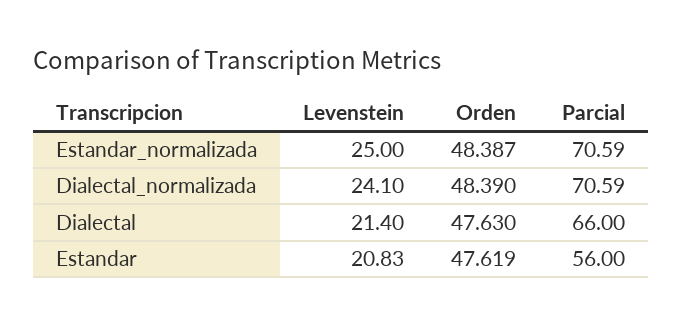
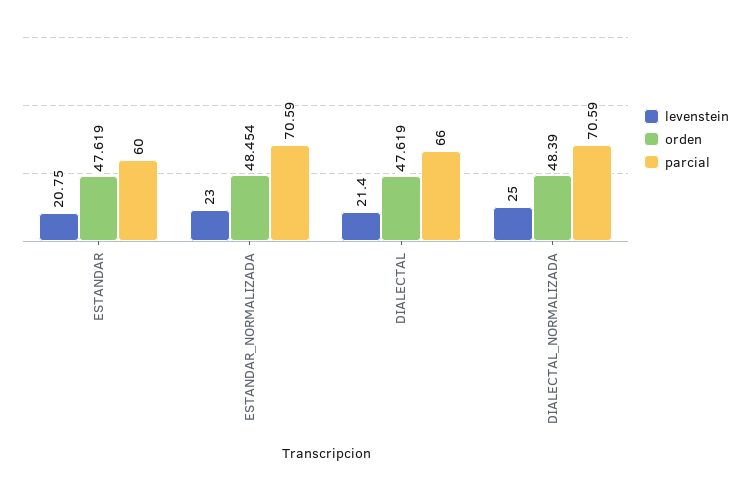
Levenstein, Estandar_normalizada: 25 -> 23
Orden, Estandar_normalizada: 48.387 -> 48.454
Levenstein, Dialectal_normalizada: 24.1 -> 25
Orden, Dialectal: 47.63 -> 47.619
Levenstein, Estandar: 20.83 -> 20.75
Parcial, Estandar: 56 -> 60

